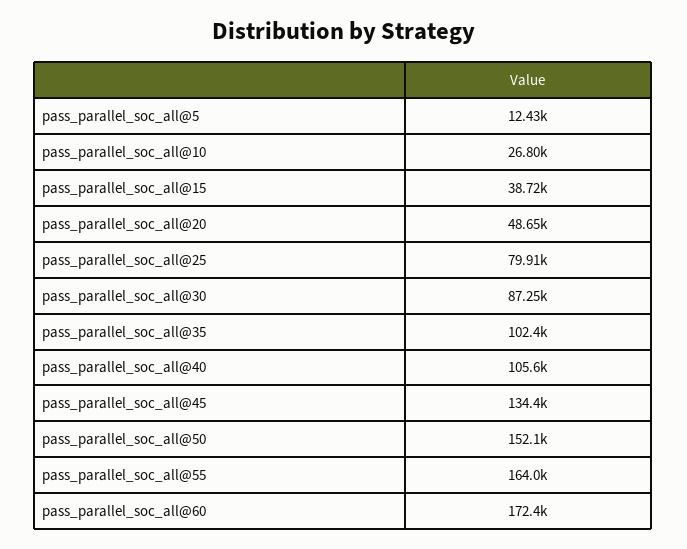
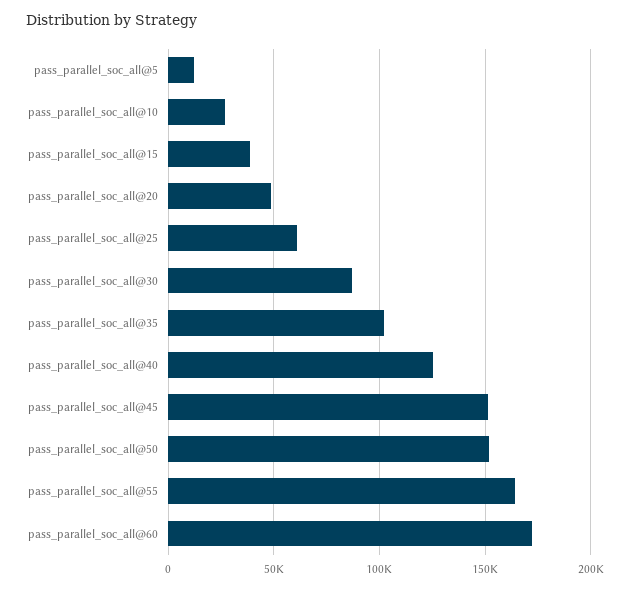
pass_parallel_soc_all@25: 79910 -> 60000
pass_parallel_soc_all@40: 105600 -> 125000
pass_parallel_soc_all@45: 134400 -> 150000

